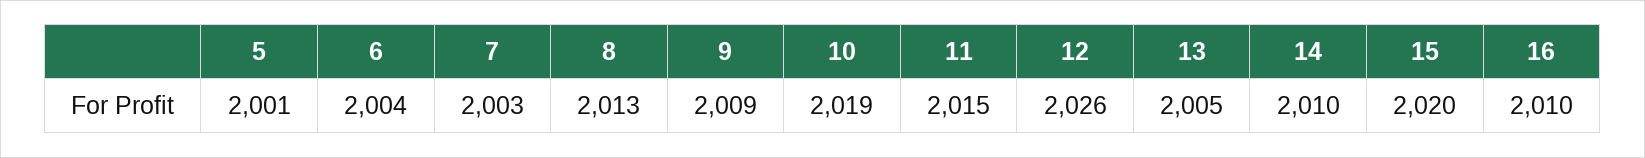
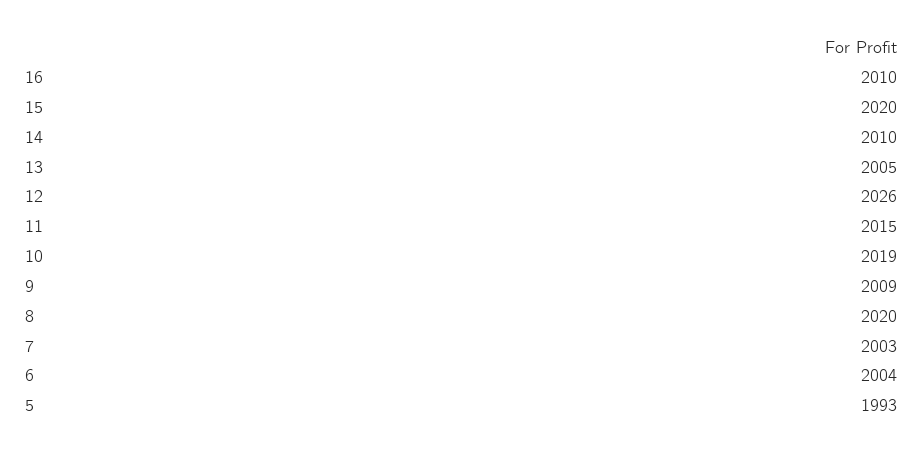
5: 2001 -> 1993
8: 2013 -> 2020

